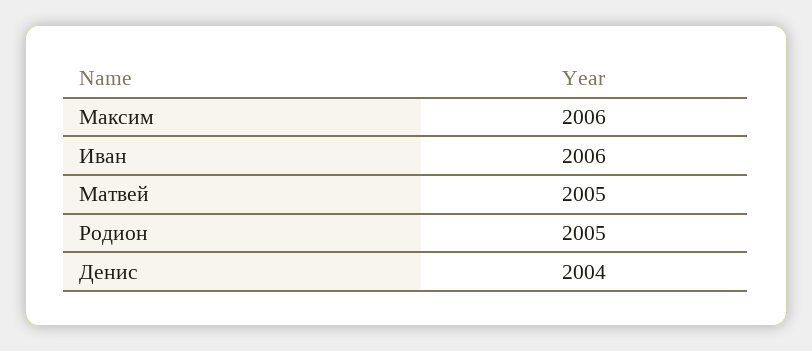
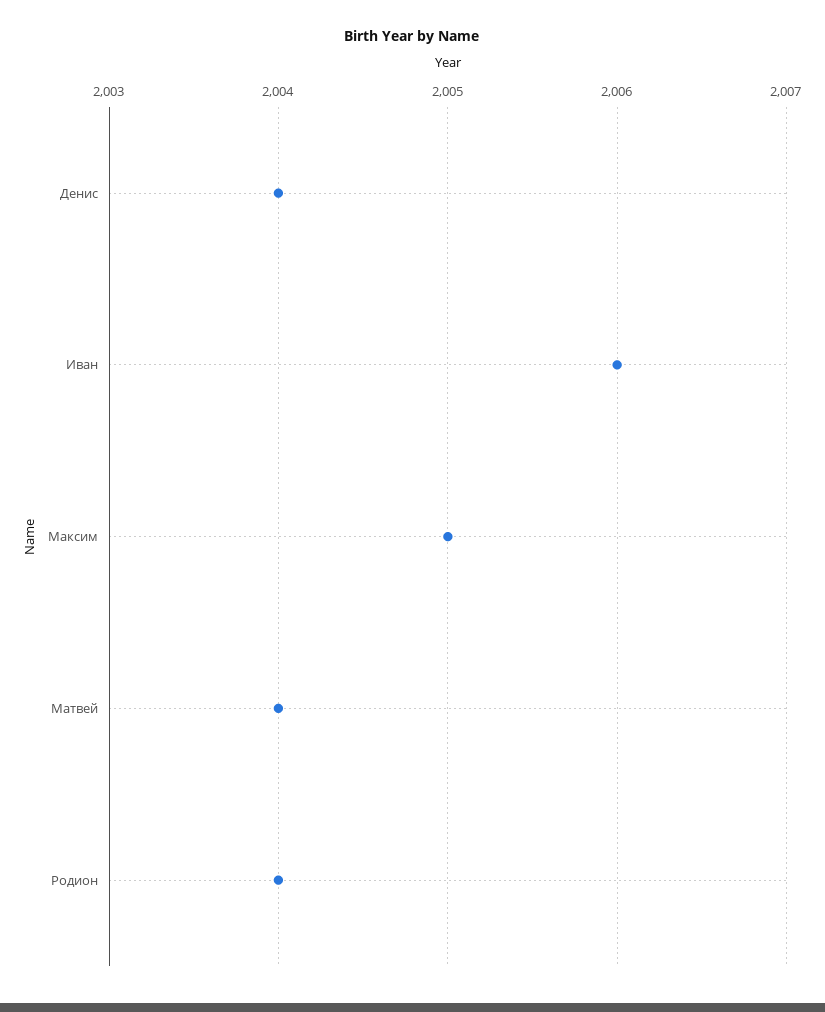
Максим: 2006 -> 2005
Матвей: 2005 -> 2004
Родион: 2005 -> 2004

